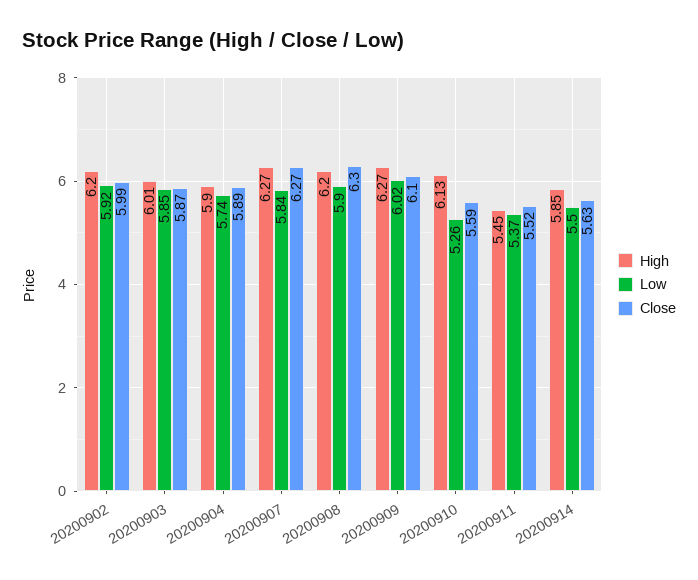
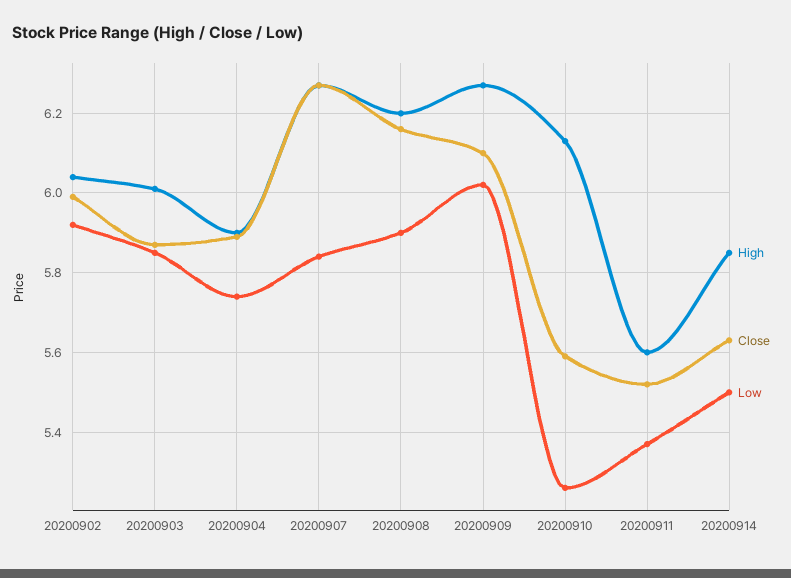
High, 20200902: 6.2 -> 6.05
Close, 20200908: 6.3 -> 6.15
High, 20200911: 5.45 -> 5.6

